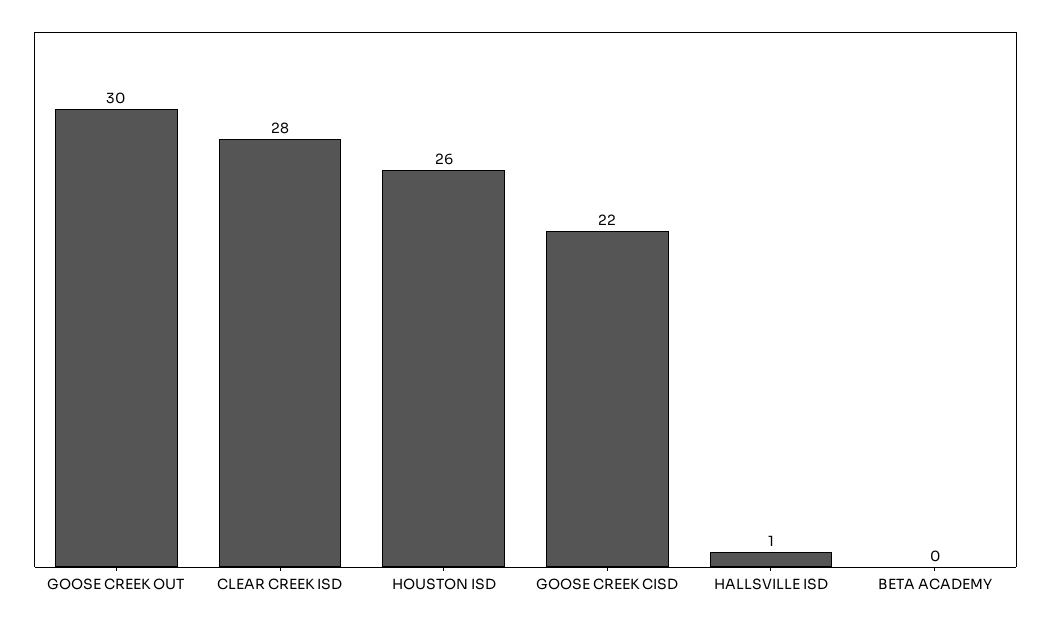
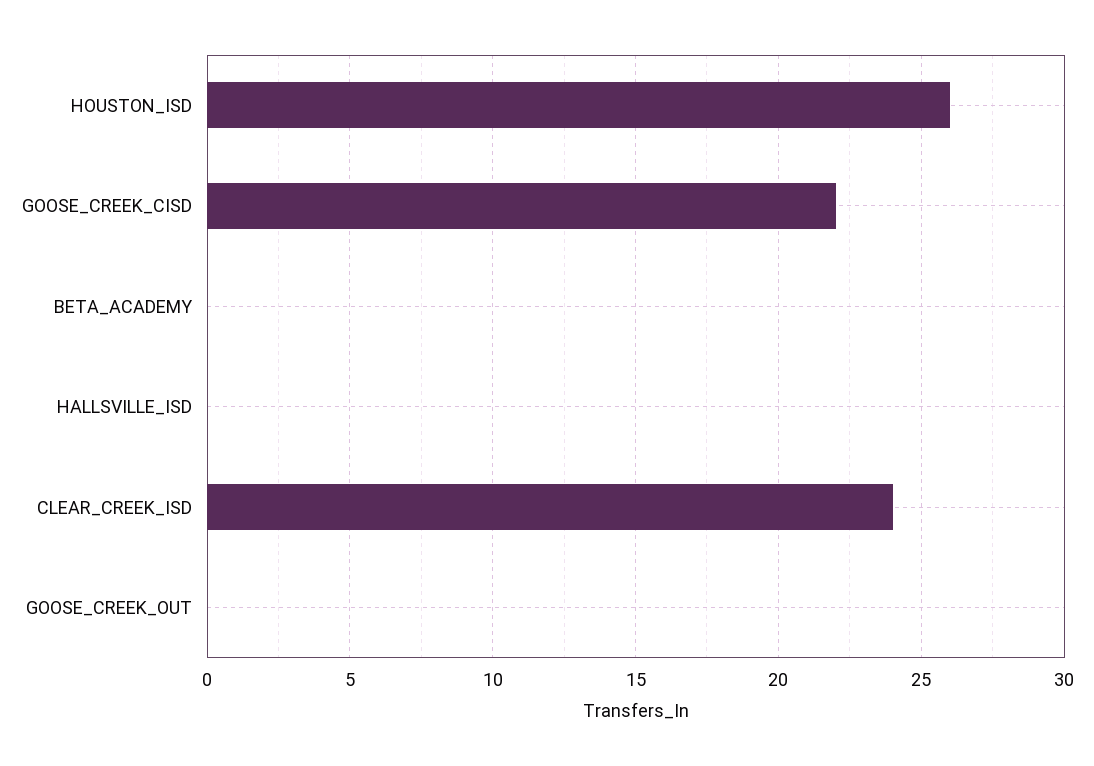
GOOSE CREEK OUT: 30 -> 0
CLEAR CREEK ISD: 28 -> 24
HALLSVILLE ISD: 1 -> 0

